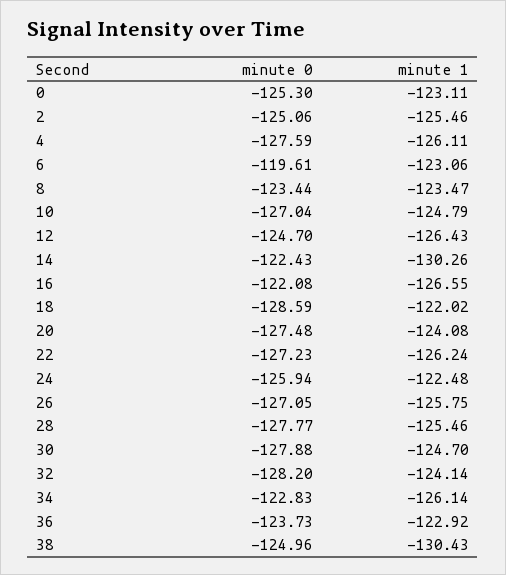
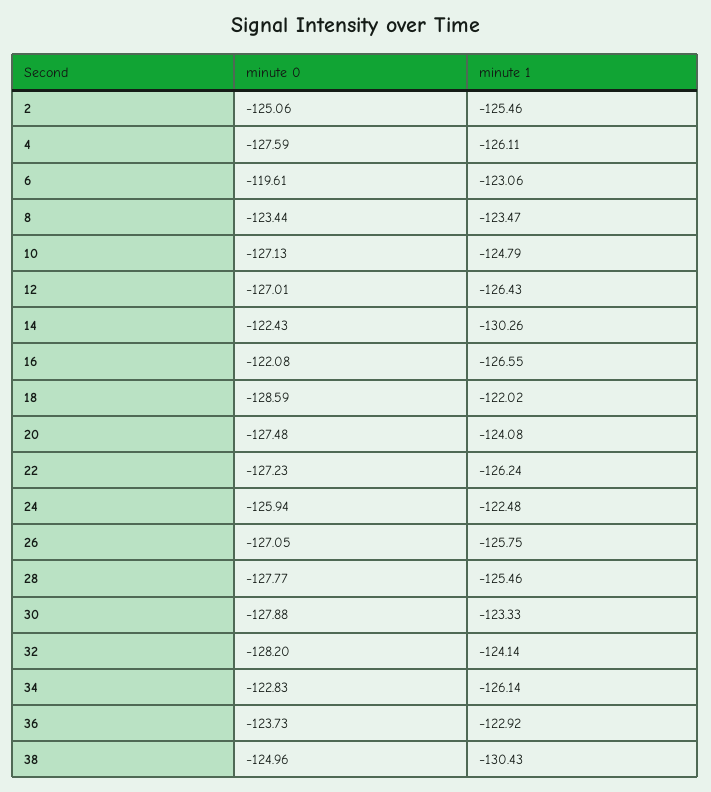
minute 0, 0: -125.3 -> none
minute 1, 0: -123.11 -> none
minute 0, 10: -127.04 -> -127.13
minute 0, 12: -124.7 -> -127.01
minute 1, 30: -124.7 -> -123.33

